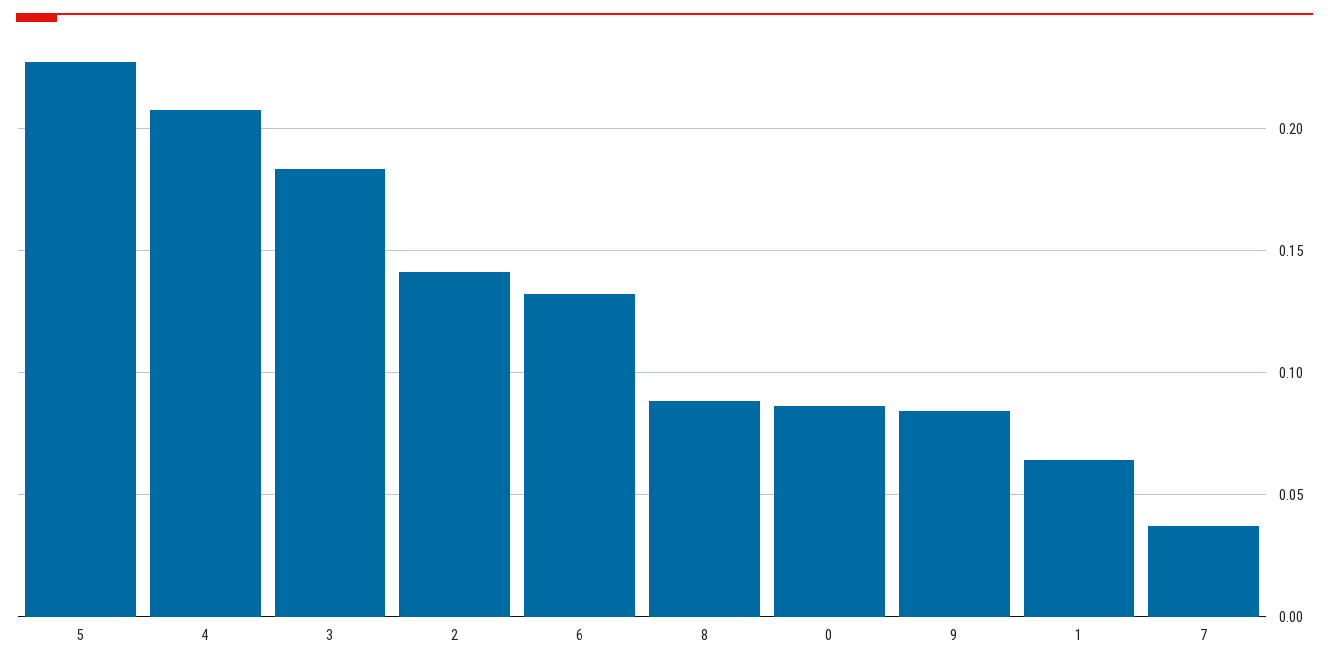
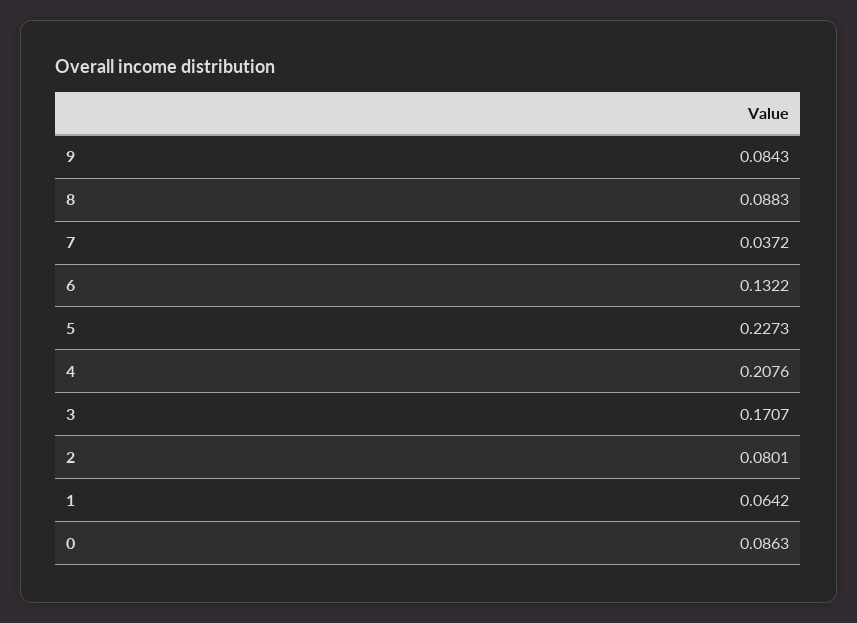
3: 0.185 -> 0.1707
2: 0.14 -> 0.0801

